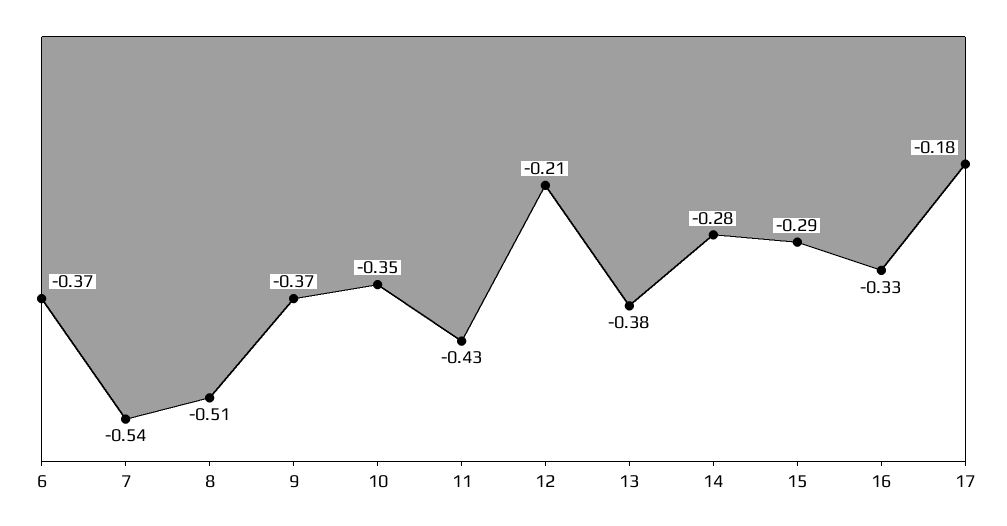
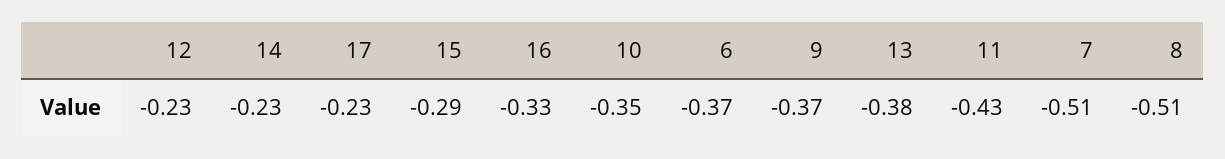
7: -0.54 -> -0.51
12: -0.21 -> -0.23
14: -0.28 -> -0.23
17: -0.18 -> -0.23

